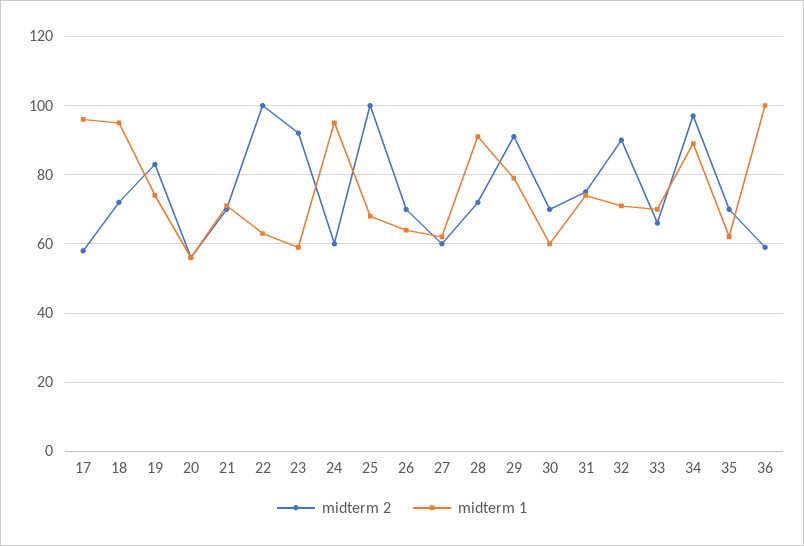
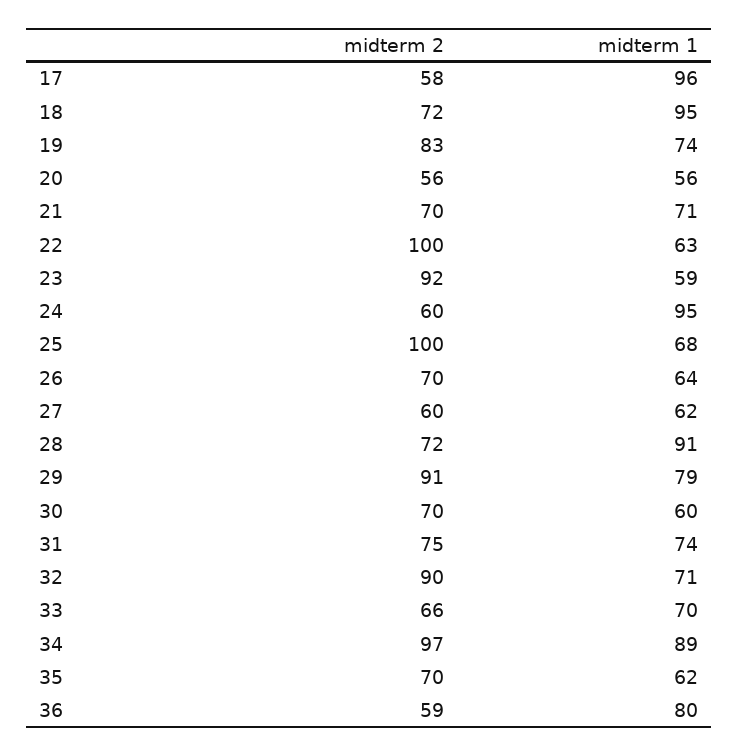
midterm 1, 36: 100 -> 80

